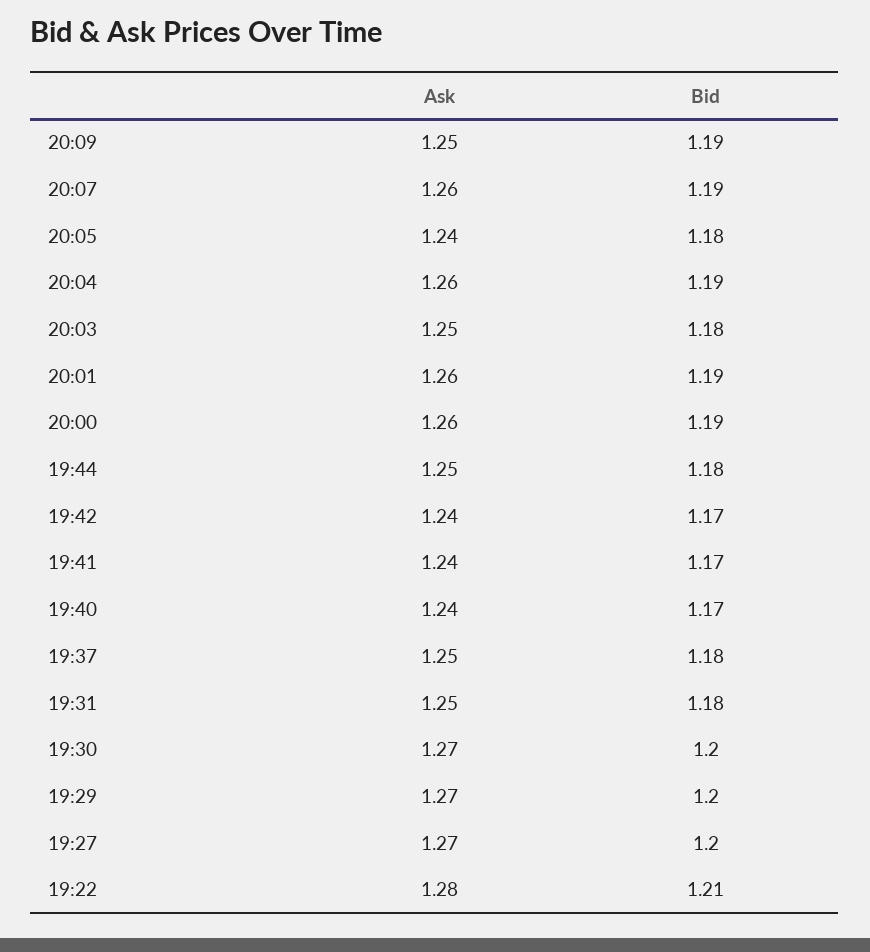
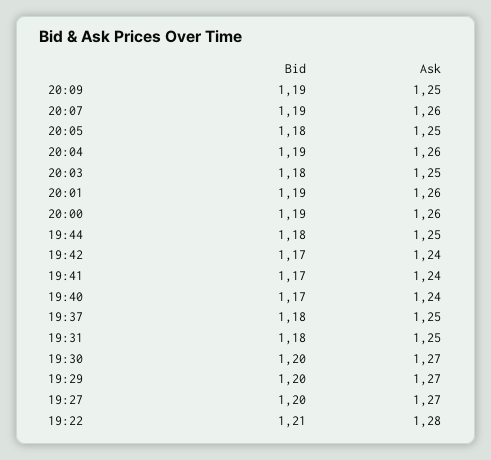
Ask, 20:05: 1.24 -> 1.25

